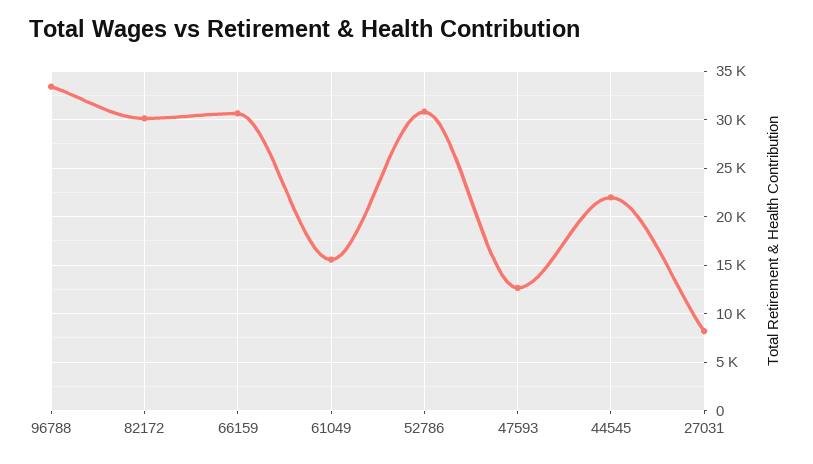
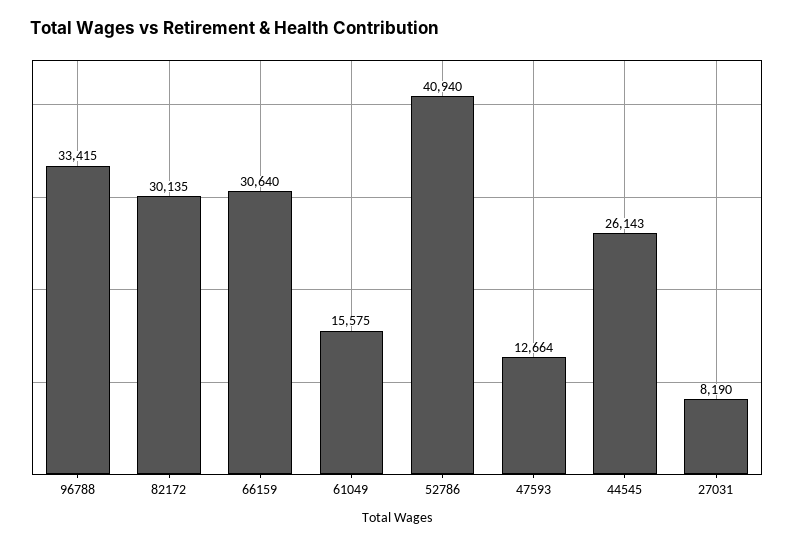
52786: 31000 -> 40940
44545: 22000 -> 26143

